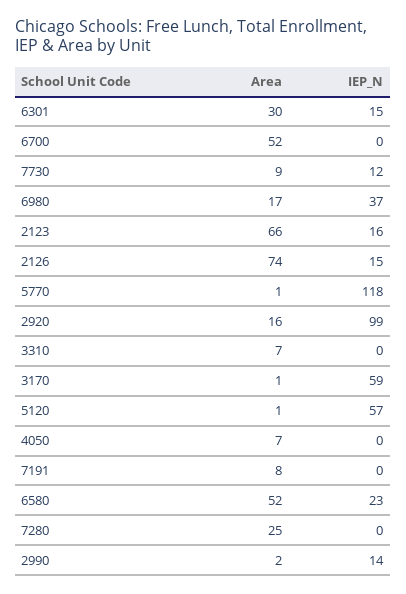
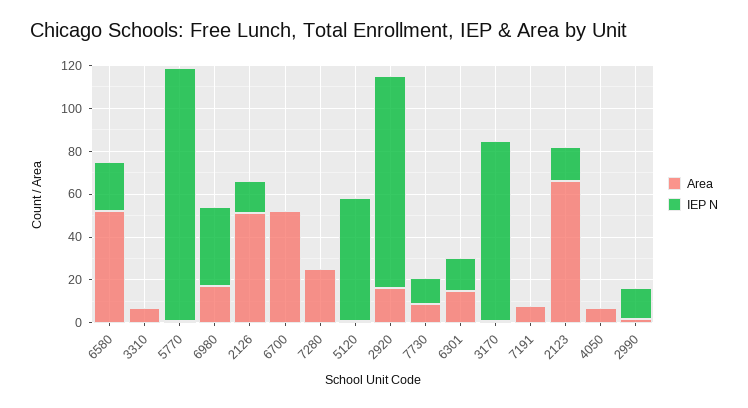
Area, 6301: 30 -> 15
Area, 2126: 74 -> 50
IEP_N, 3170: 59 -> 85

